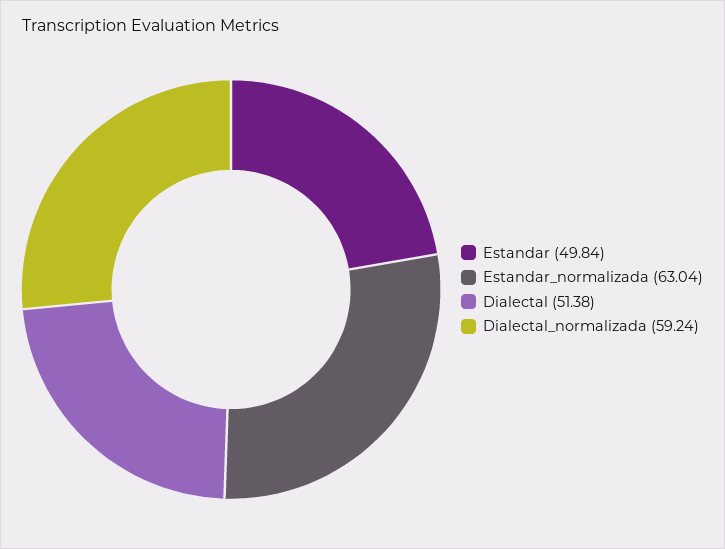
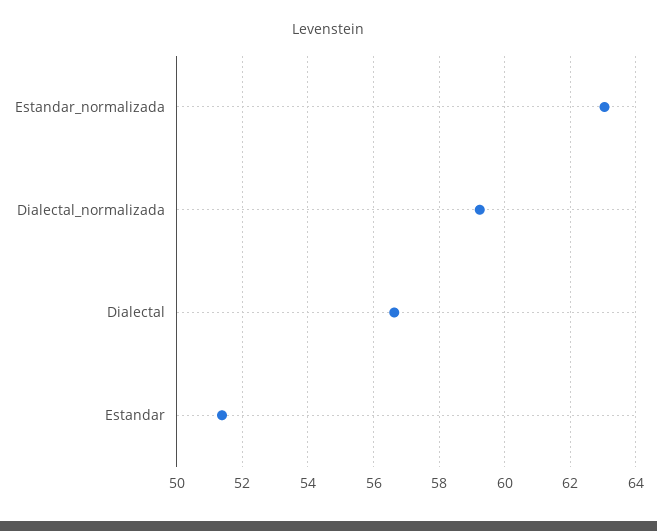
Estandar: 49.84 -> 51.4
Dialectal: 51.38 -> 56.6

